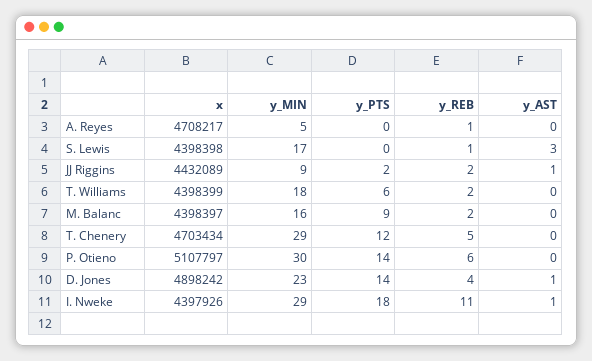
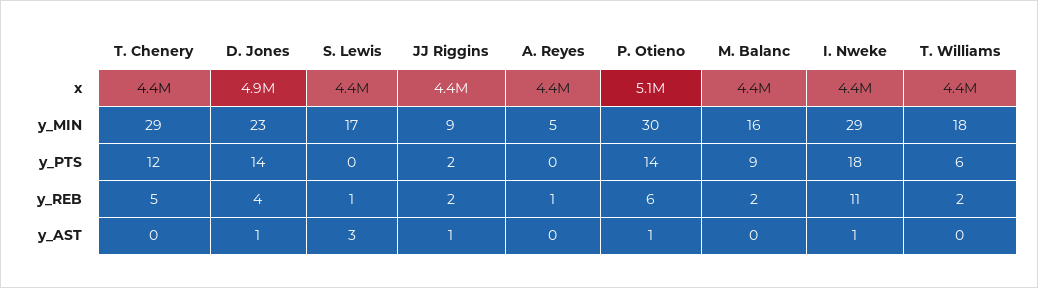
x, A. Reyes: 4708217 -> 4400000
x, T. Chenery: 4703434 -> 4400000
y_AST, P. Otieno: 0 -> 1

